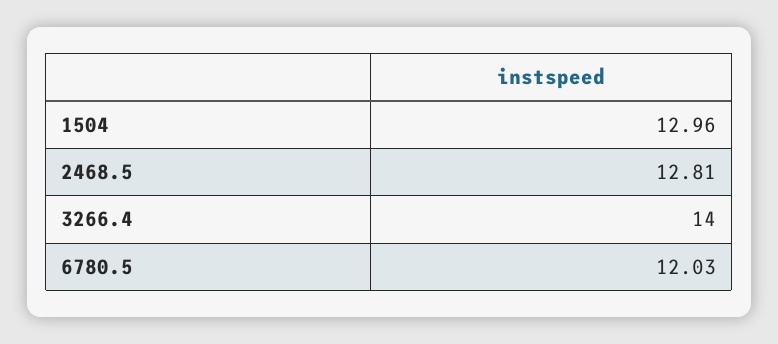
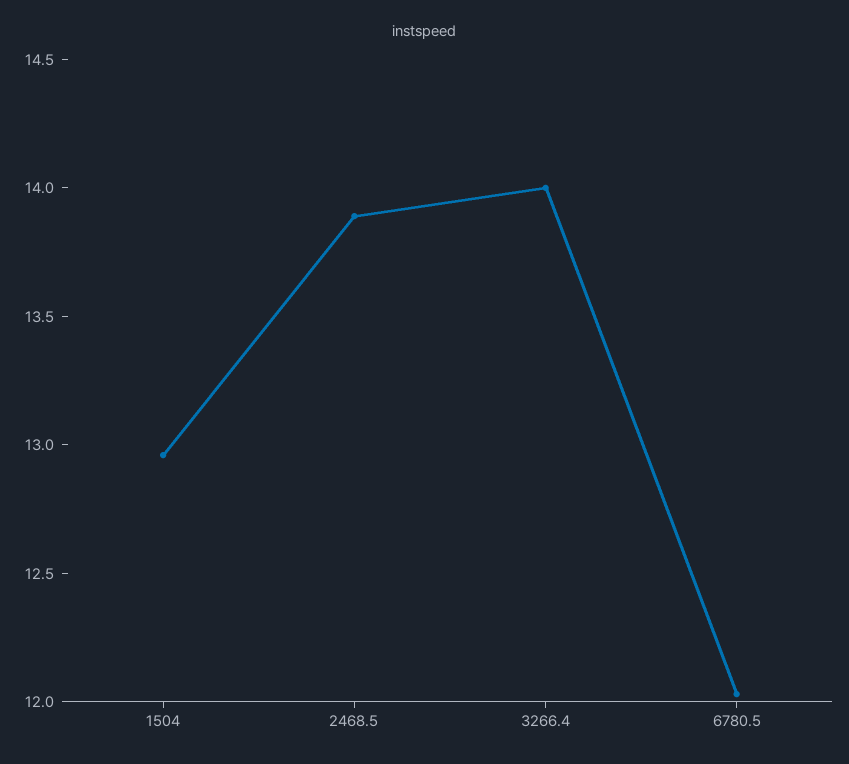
2468.5: 12.81 -> 13.9

